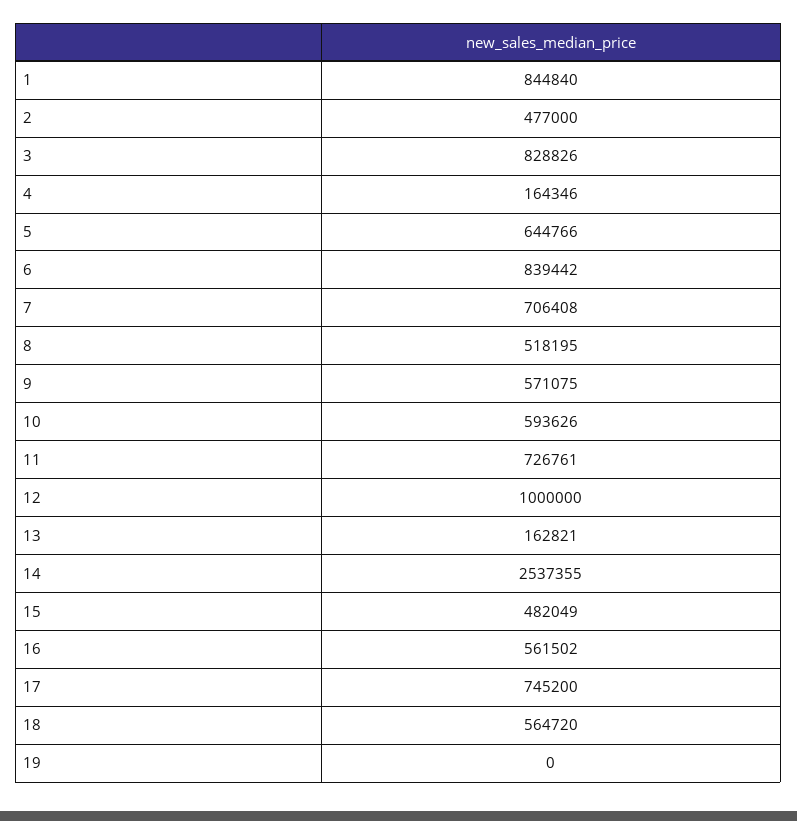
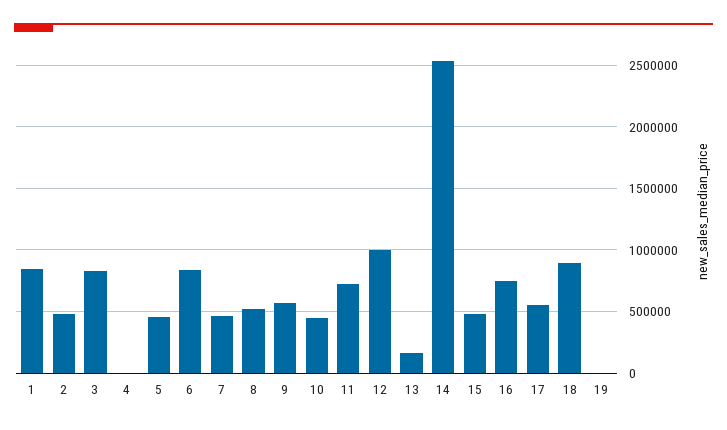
4: 164346 -> 0
5: 644766 -> 450000
7: 706408 -> 450000
10: 593626 -> 450000
16: 561502 -> 750000
17: 745200 -> 550000
18: 564720 -> 900000

